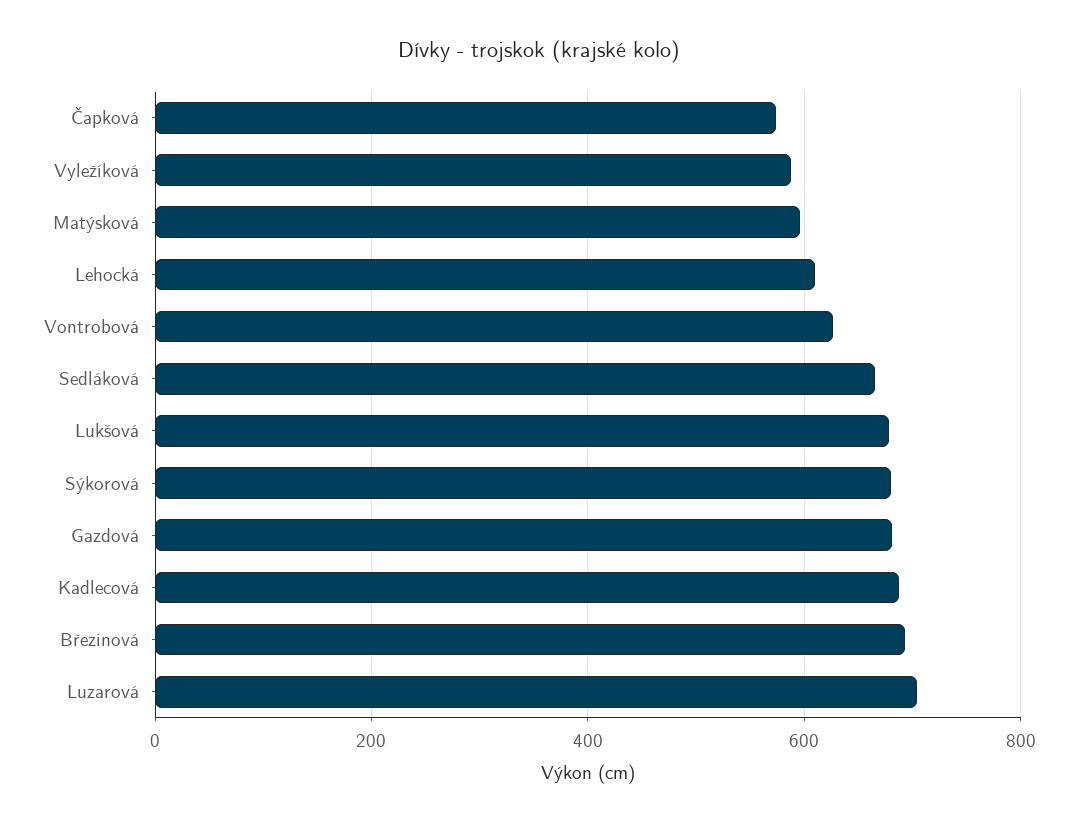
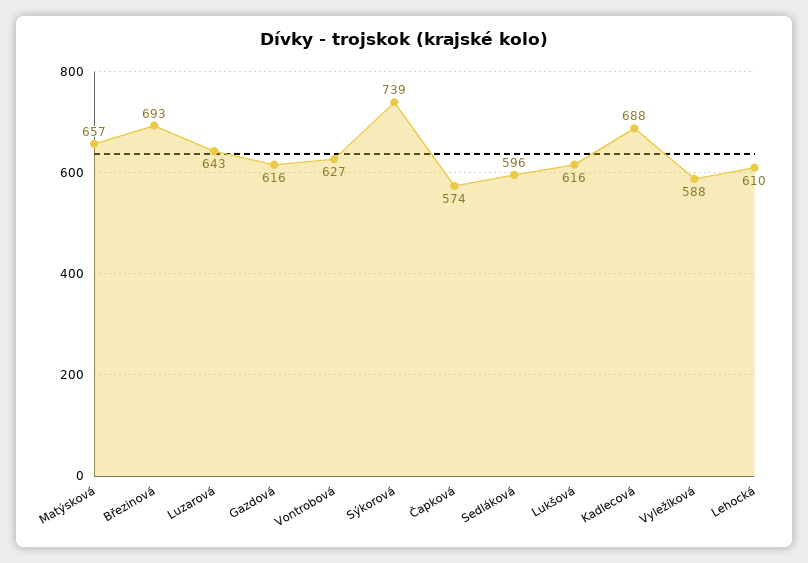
Matýsková: 600 -> 657
Sedláková: 660 -> 596
Lukšová: 680 -> 616
Sýkorová: 680 -> 739
Gazdová: 680 -> 616
Luzarová: 700 -> 643

